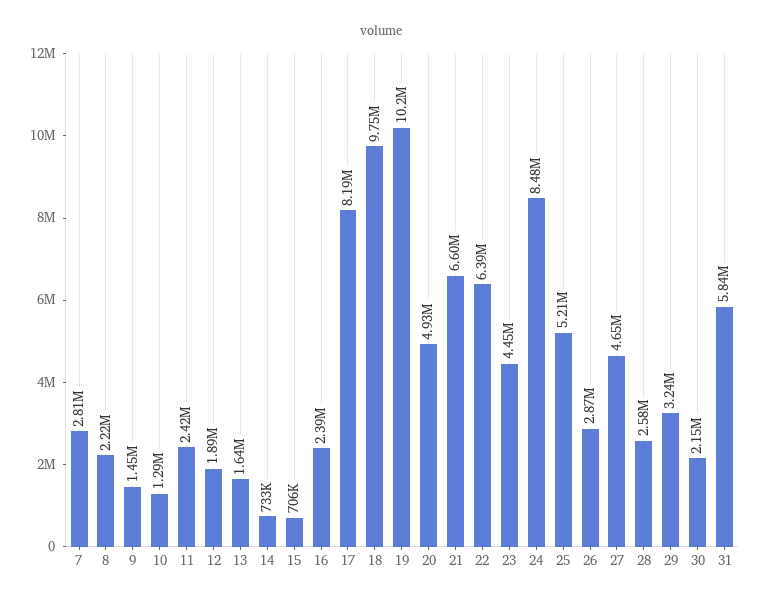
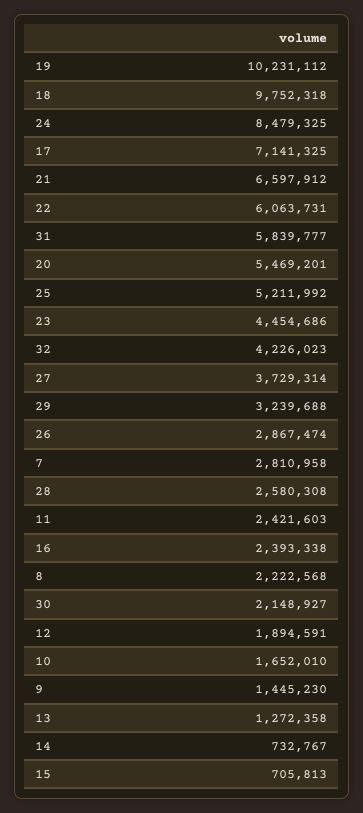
10: 1290000 -> 1652010
13: 1640000 -> 1272358
17: 8190000 -> 7141325
20: 4930000 -> 5469201
22: 6390000 -> 6063731
27: 4650000 -> 3729314
32: none -> 4226023

